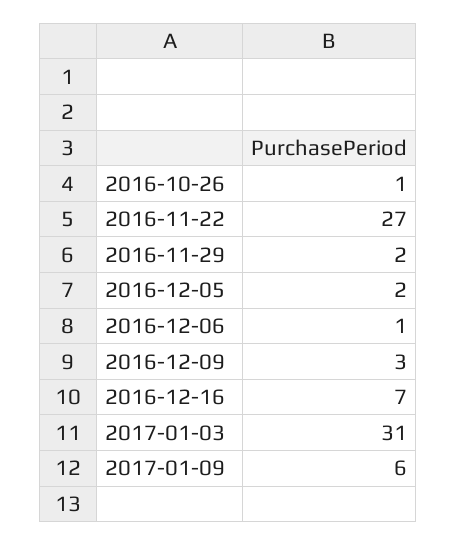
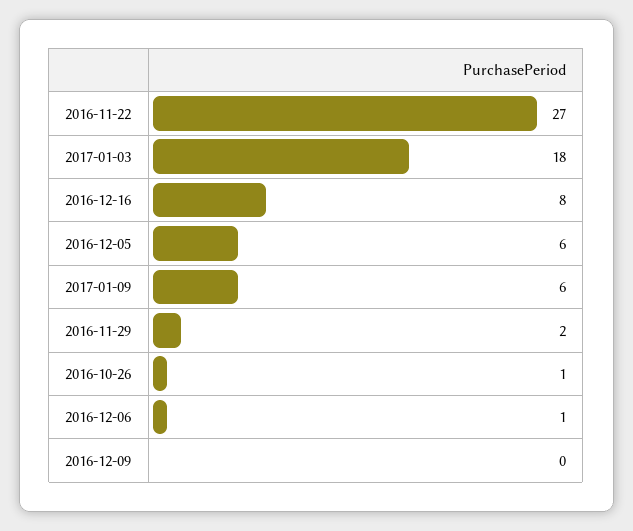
2016-12-05: 2 -> 6
2016-12-09: 3 -> 0
2016-12-16: 7 -> 8
2017-01-03: 31 -> 18

